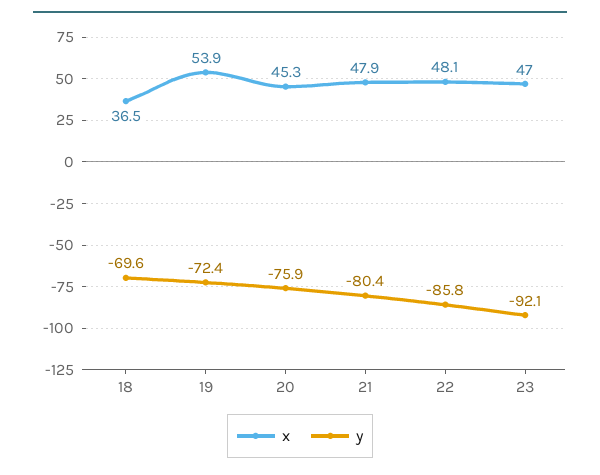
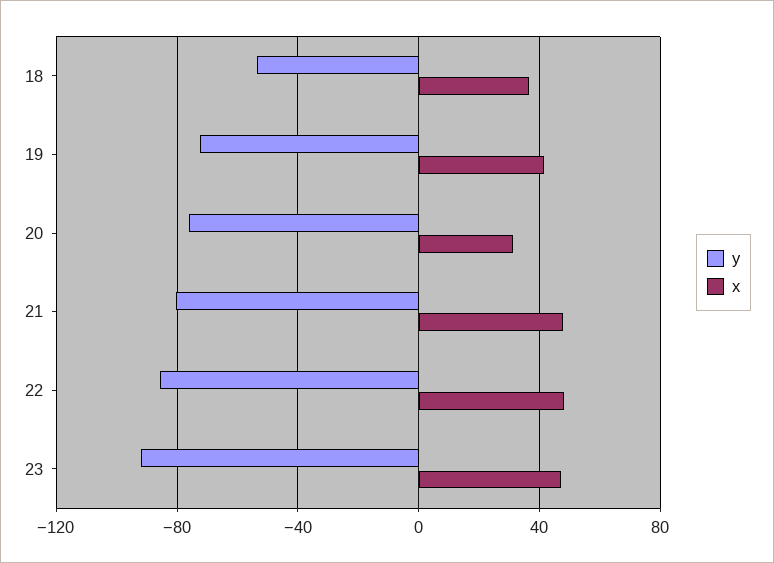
y, 18: -69.6 -> -55
x, 19: 53.9 -> 40
x, 20: 45.3 -> 30

